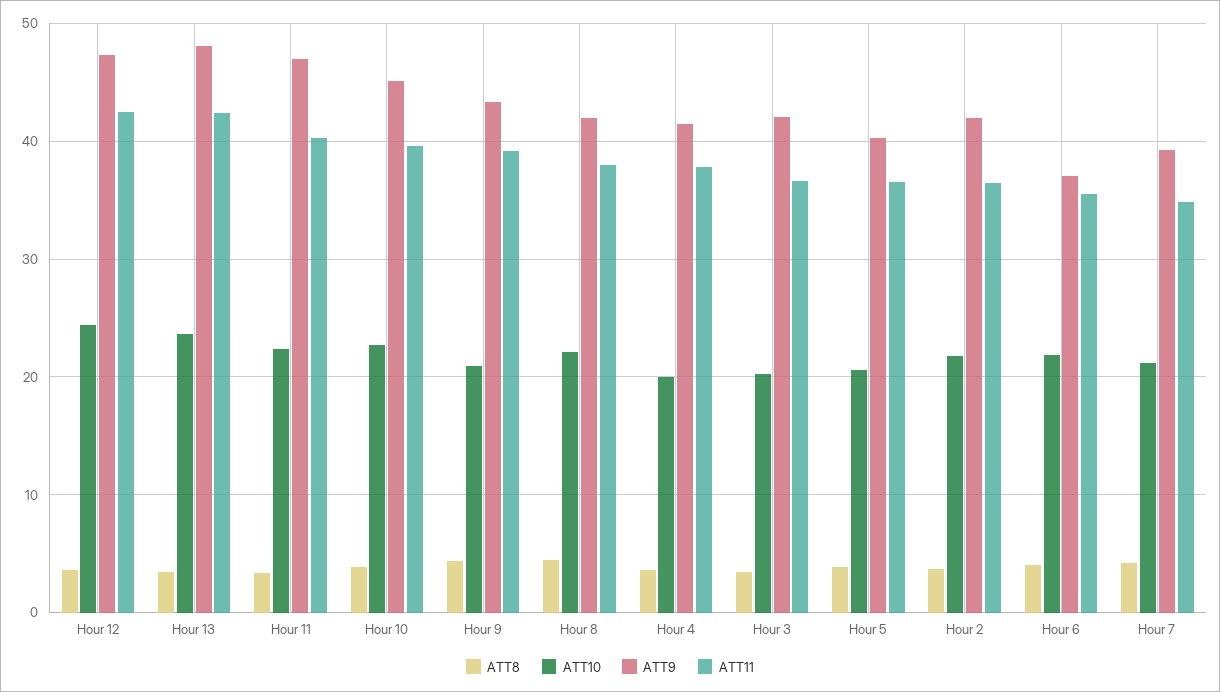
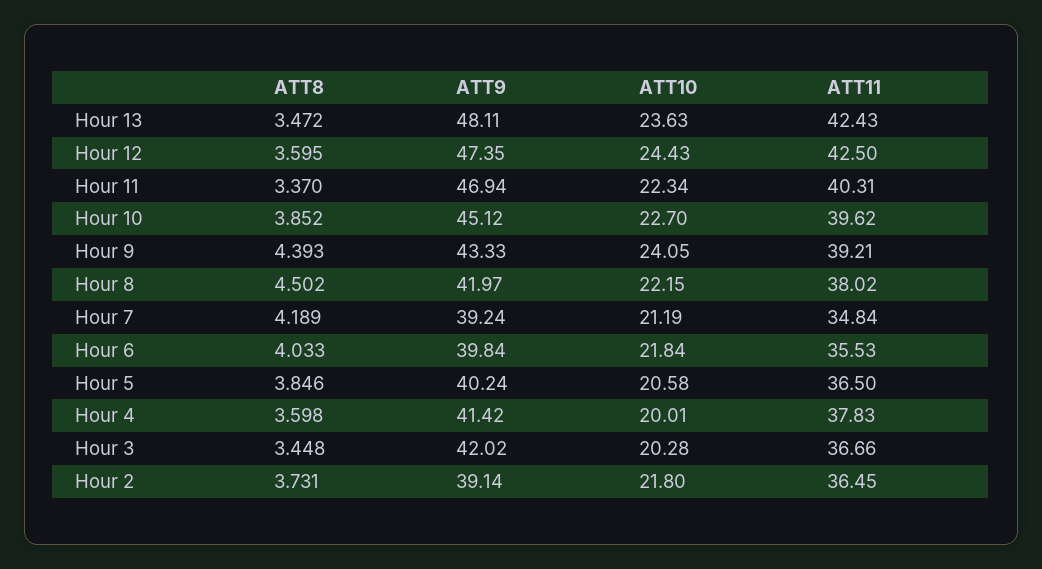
ATT10, Hour 9: 21 -> 24.05
ATT9, Hour 2: 42 -> 39.14
ATT9, Hour 6: 37 -> 39.84

